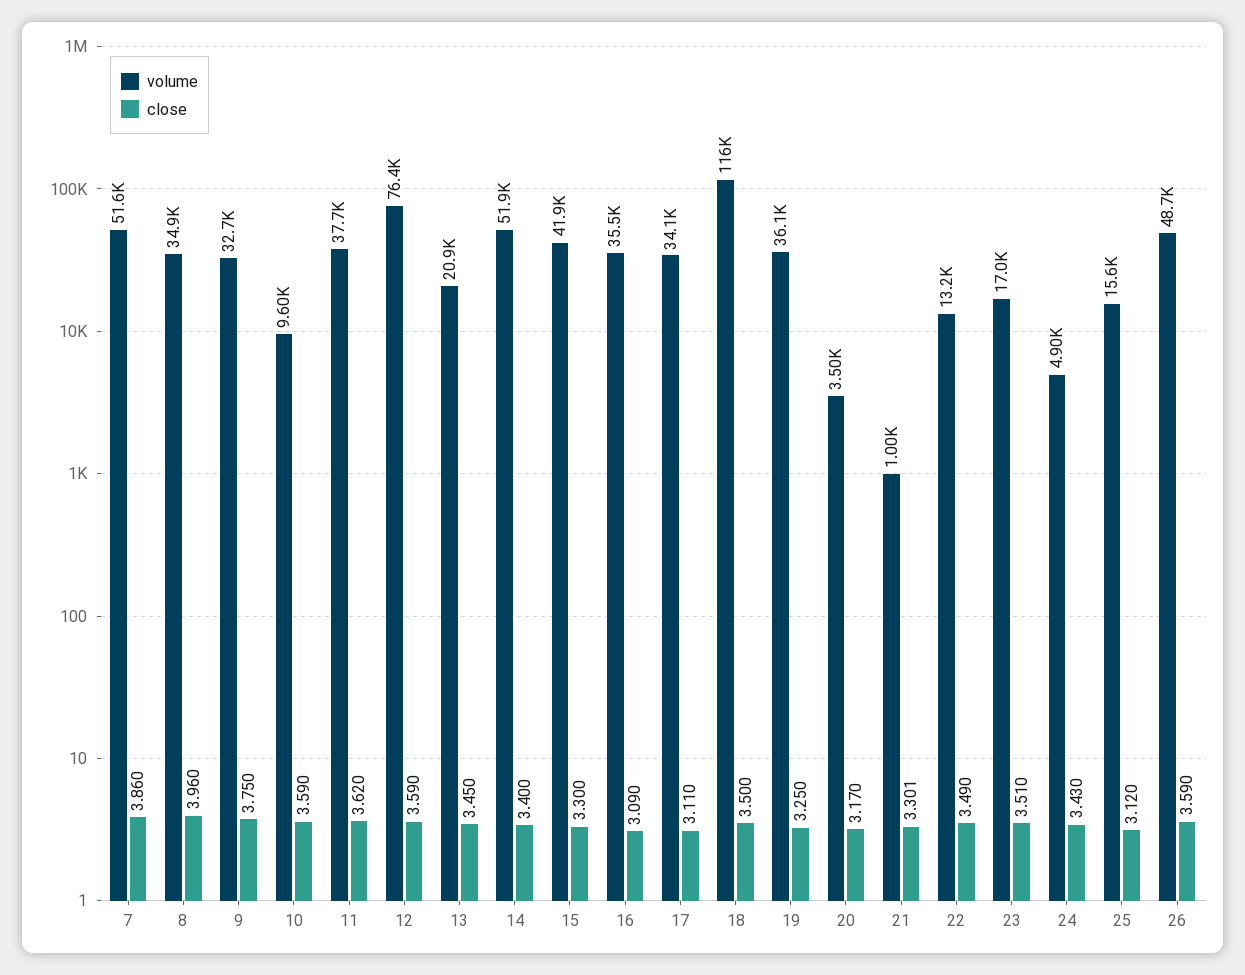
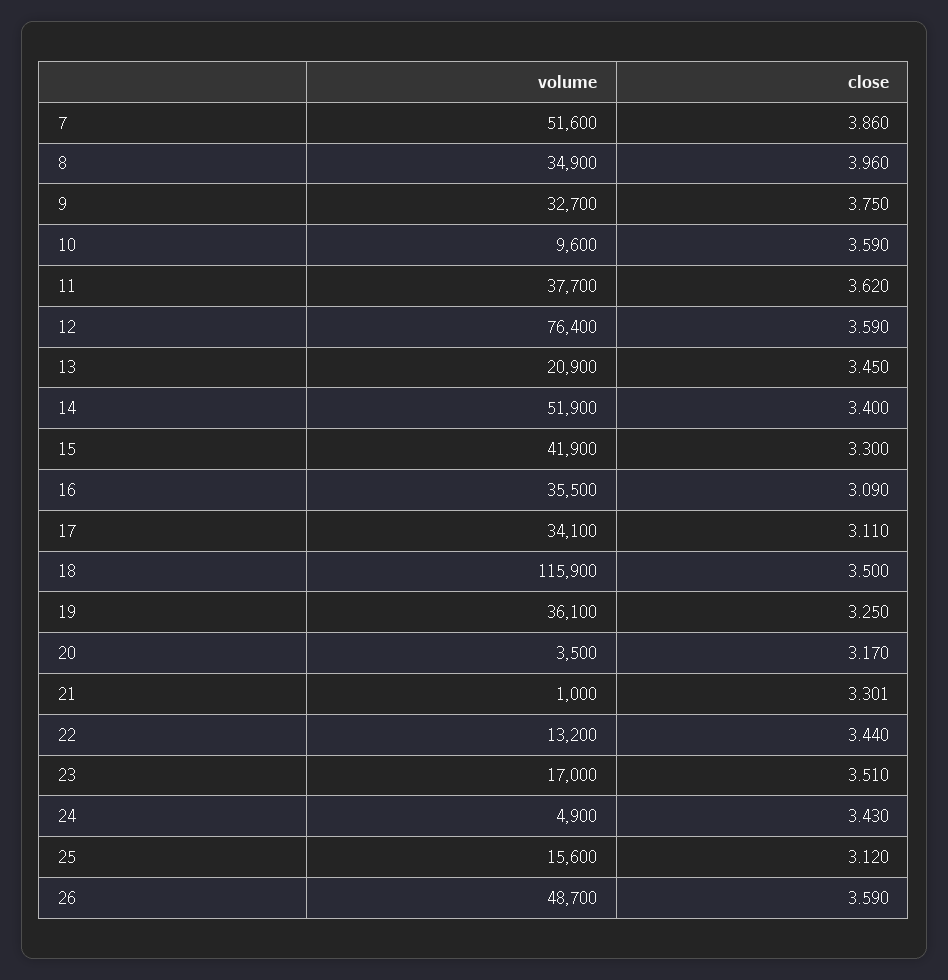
close, 22: 3.49 -> 3.44

